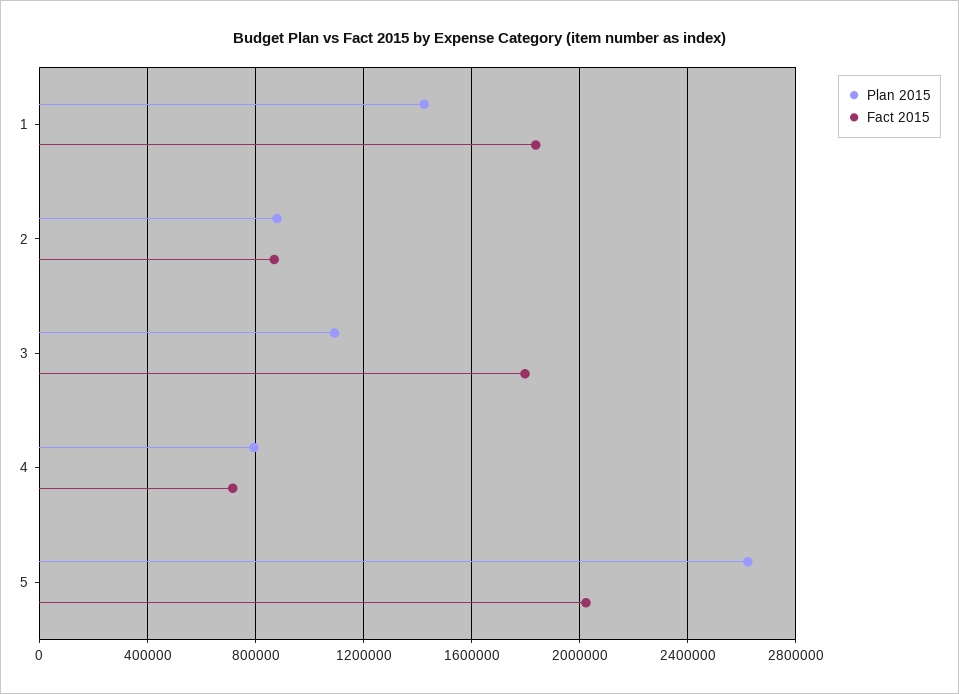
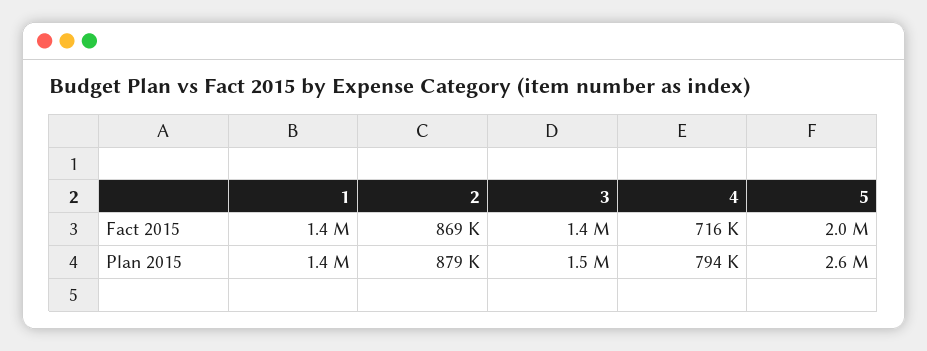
Fact 2015, 1: 1850000 -> 1400000
Plan 2015, 3: 1100000 -> 1500000
Fact 2015, 3: 1800000 -> 1400000

